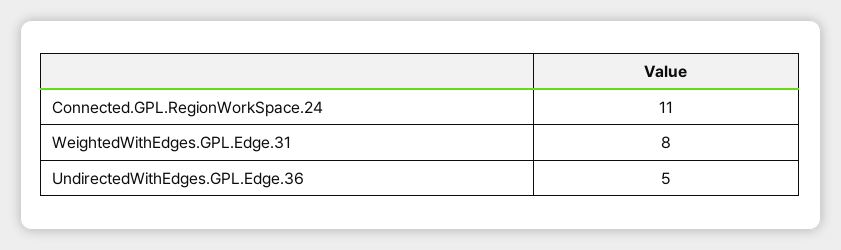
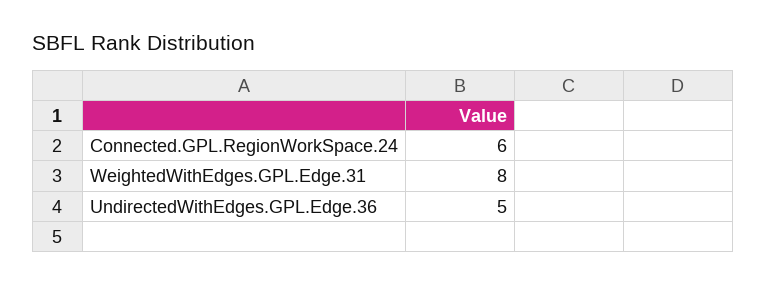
Connected.GPL.RegionWorkSpace.24: 11 -> 6

